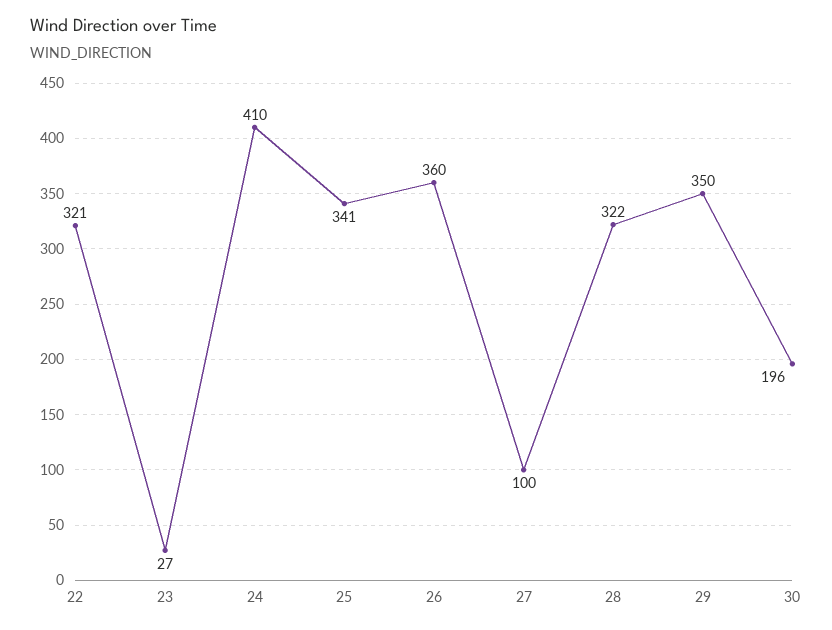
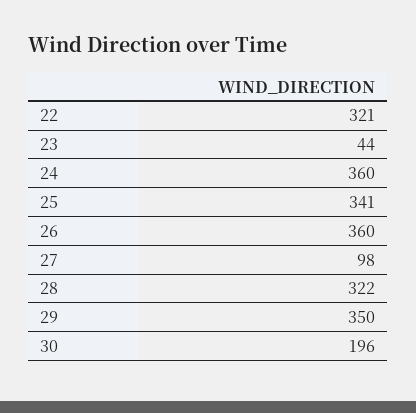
23: 27 -> 44
24: 410 -> 360
27: 100 -> 98

